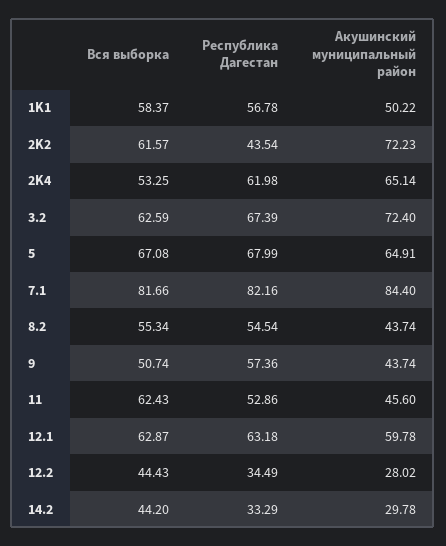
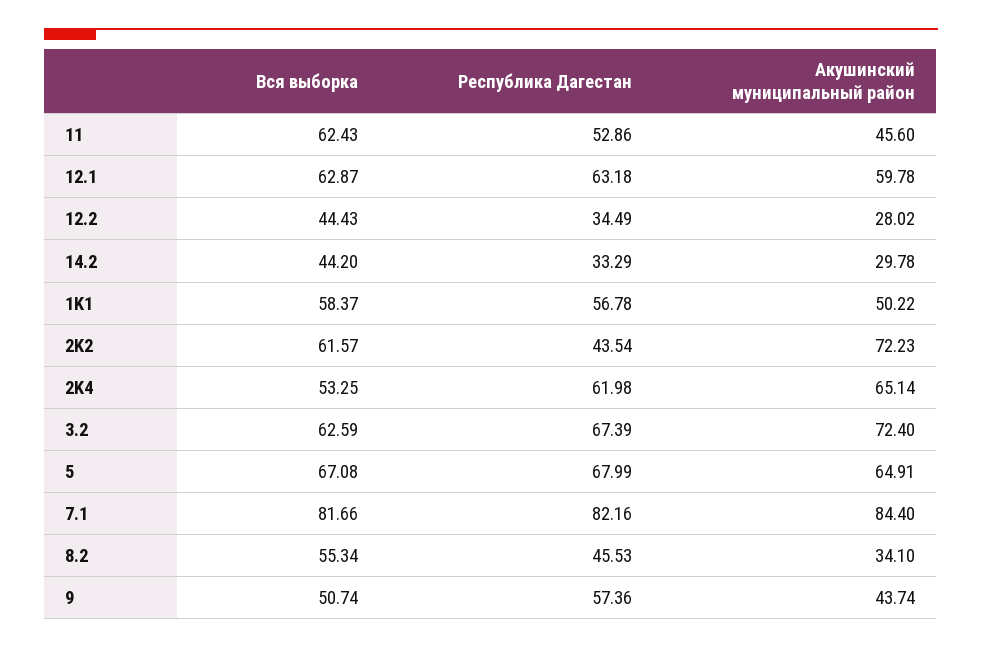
Республика Дагестан, 8.2: 54.54 -> 45.53
Акушинский муниципальный район, 8.2: 43.74 -> 34.1

